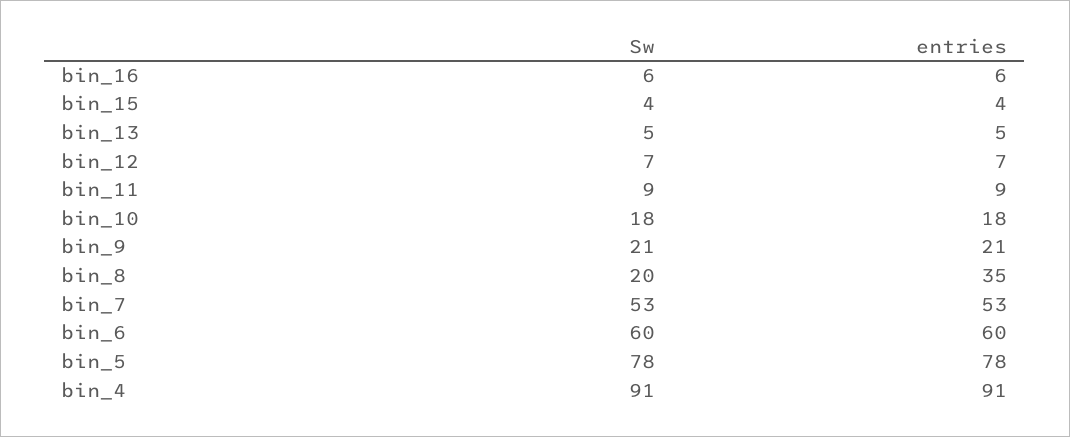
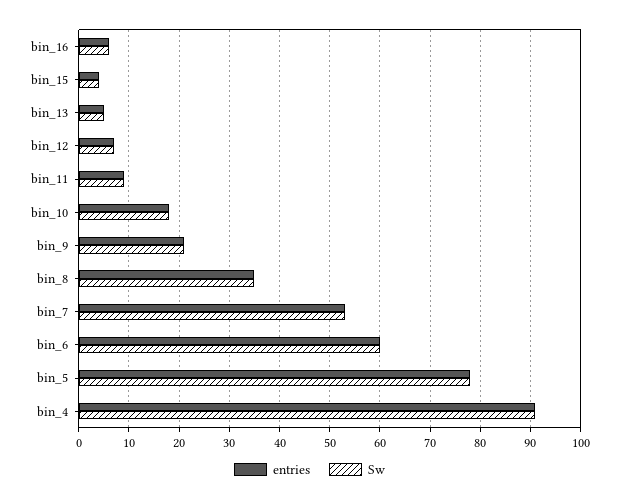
Sw, bin_8: 20 -> 35

